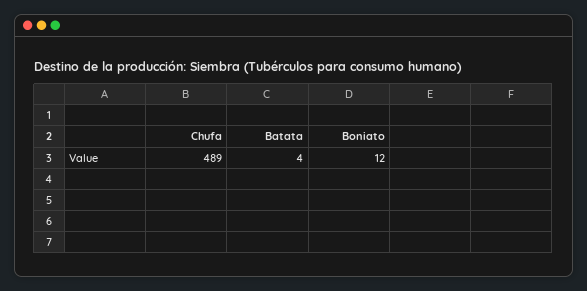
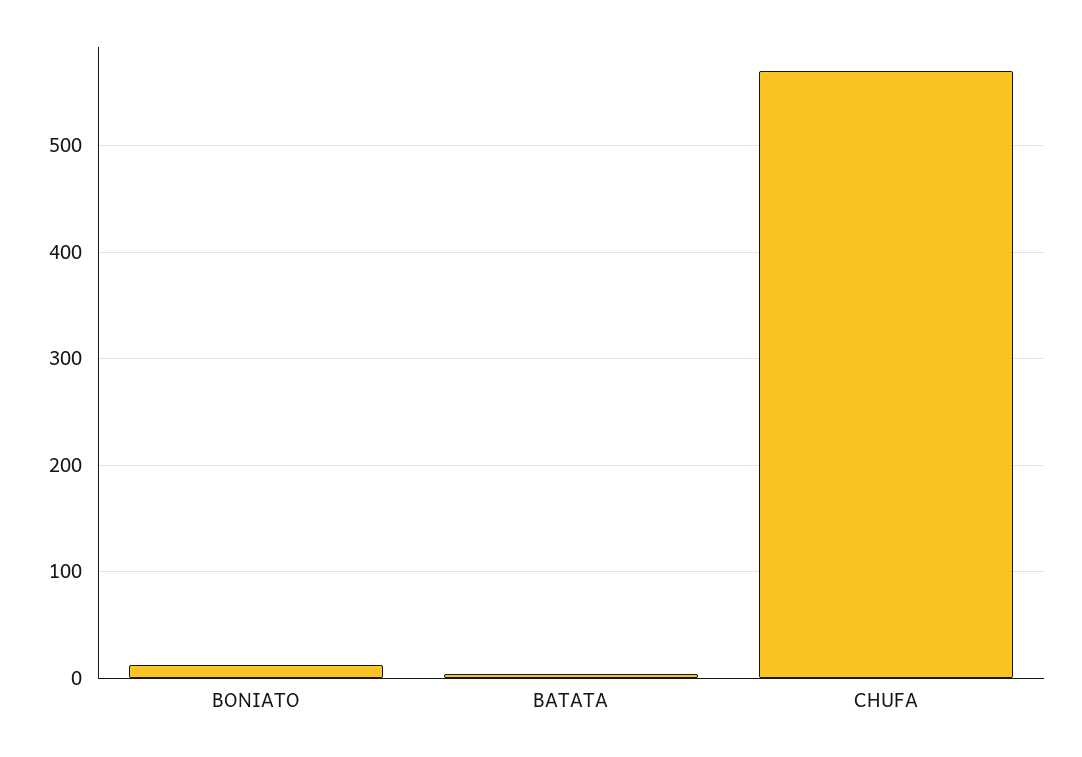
Chufa: 489 -> 570

